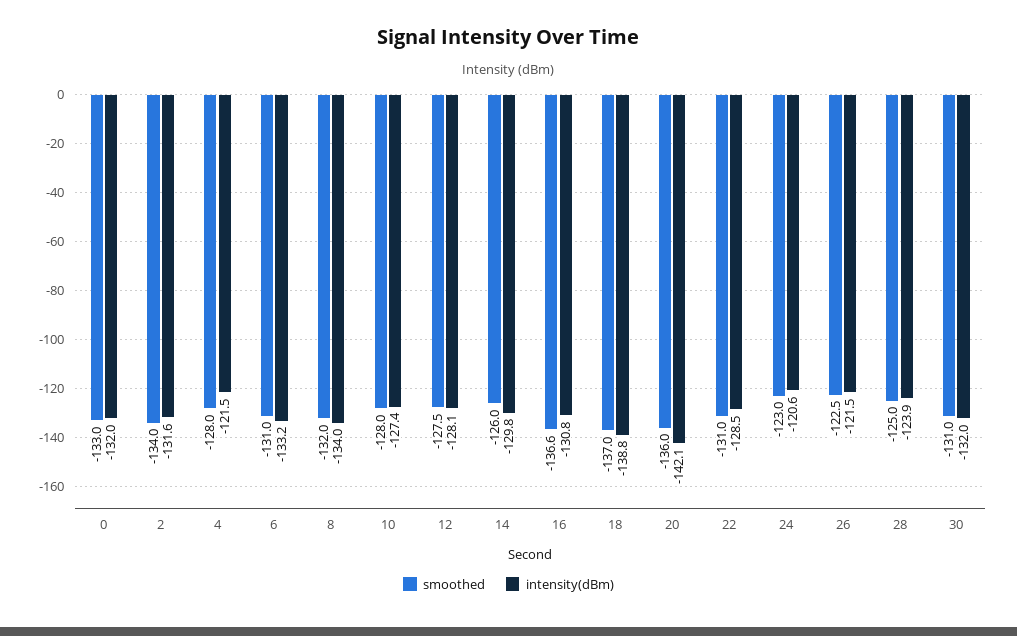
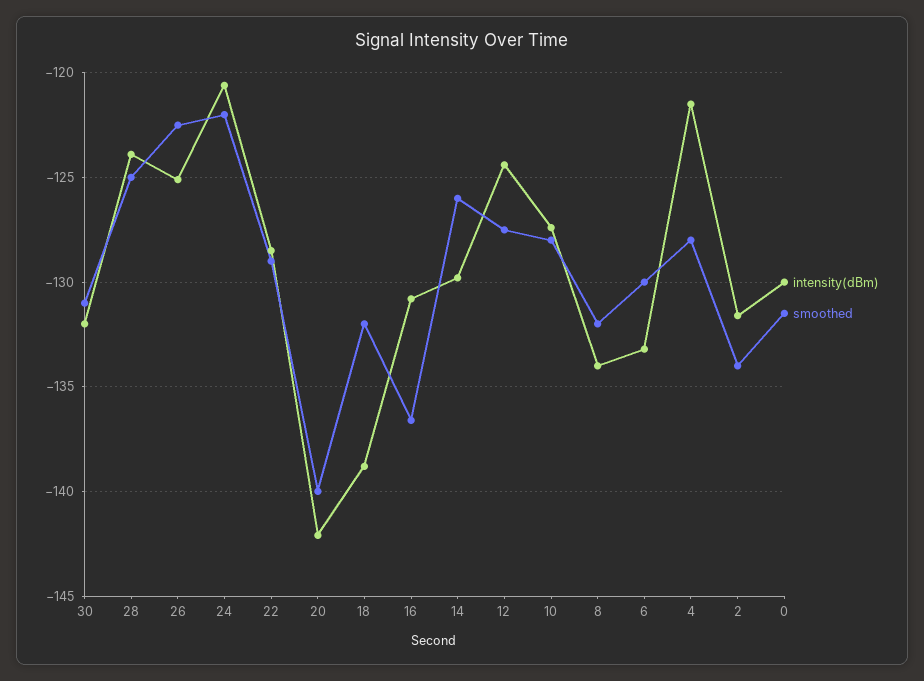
smoothed, 0: -133 -> -131.5
intensity(dBm), 0: -132 -> -130
smoothed, 6: -131 -> -130
intensity(dBm), 12: -128.1 -> -124.5
smoothed, 18: -137 -> -132
smoothed, 20: -136 -> -140
smoothed, 22: -131 -> -129
smoothed, 24: -123 -> -122
intensity(dBm), 26: -121.5 -> -125

